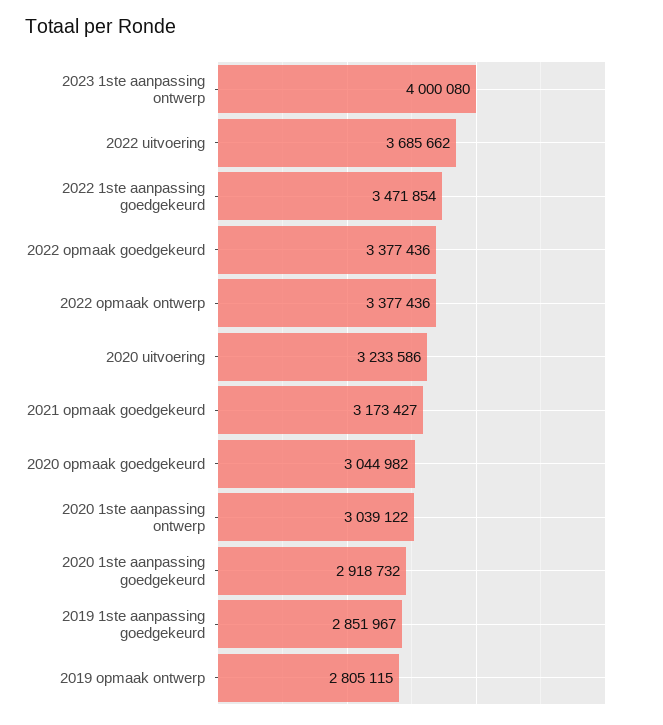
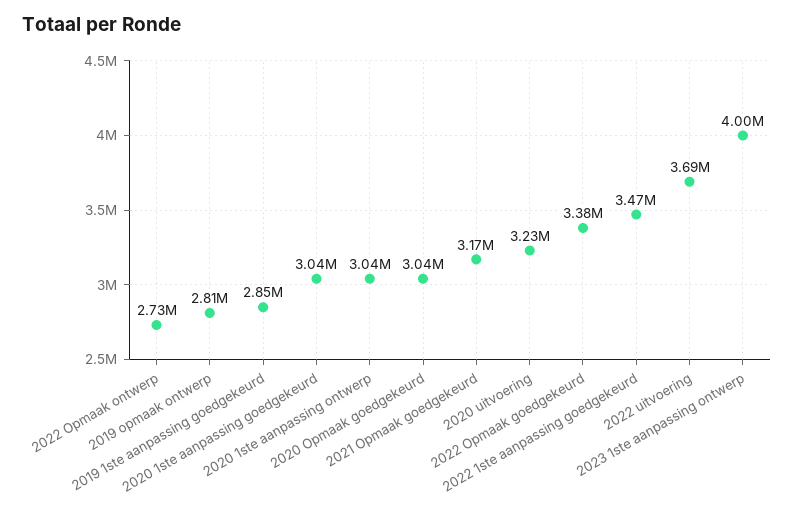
2022 opmaak ontwerp: 3377436 -> 2730000
2020 1ste aanpassing goedgekeurd: 2918732 -> 3040000

